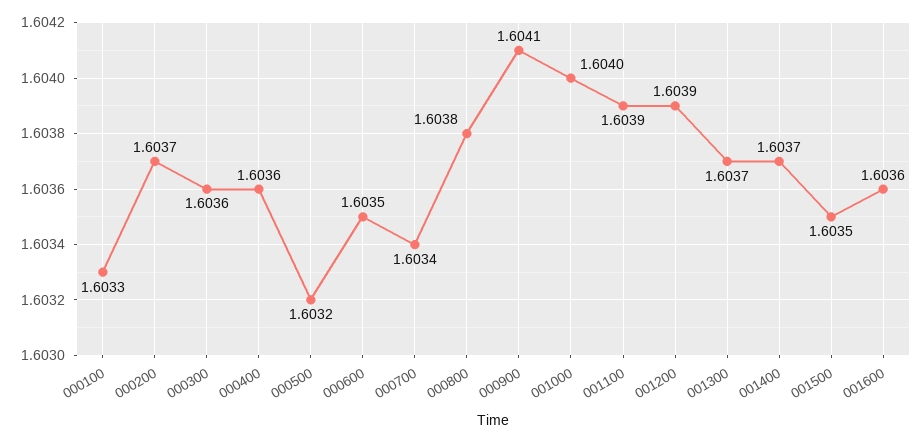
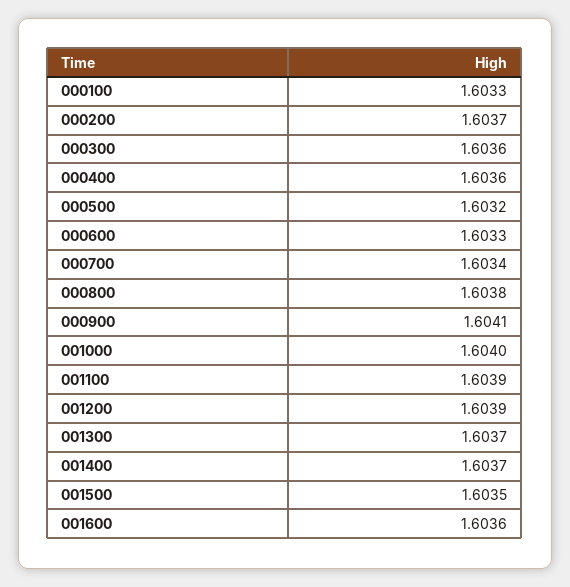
000600: 1.6035 -> 1.6033

